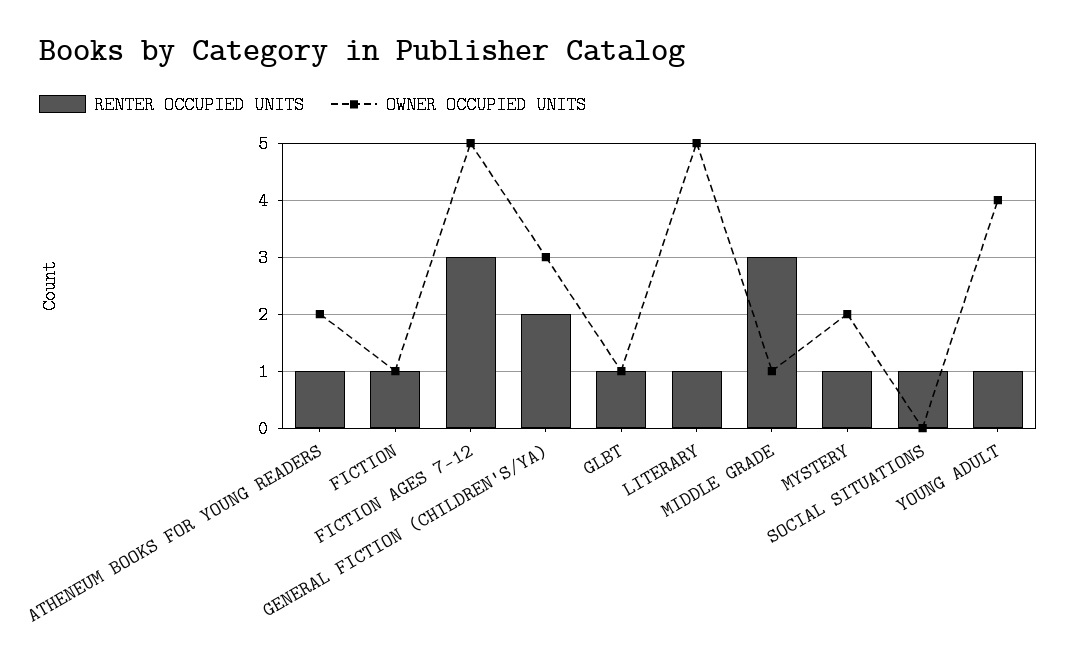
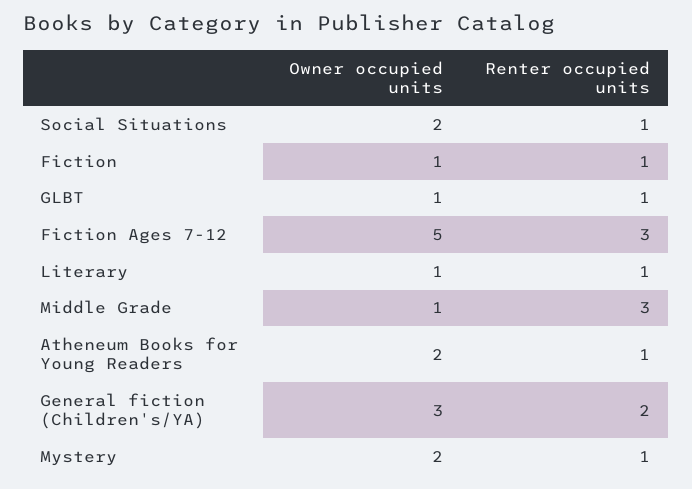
OWNER OCCUPIED UNITS, LITERARY: 5 -> 1
OWNER OCCUPIED UNITS, SOCIAL SITUATIONS: 0 -> 2
RENTER OCCUPIED UNITS, YOUNG ADULT: 1 -> none
OWNER OCCUPIED UNITS, YOUNG ADULT: 4 -> none

